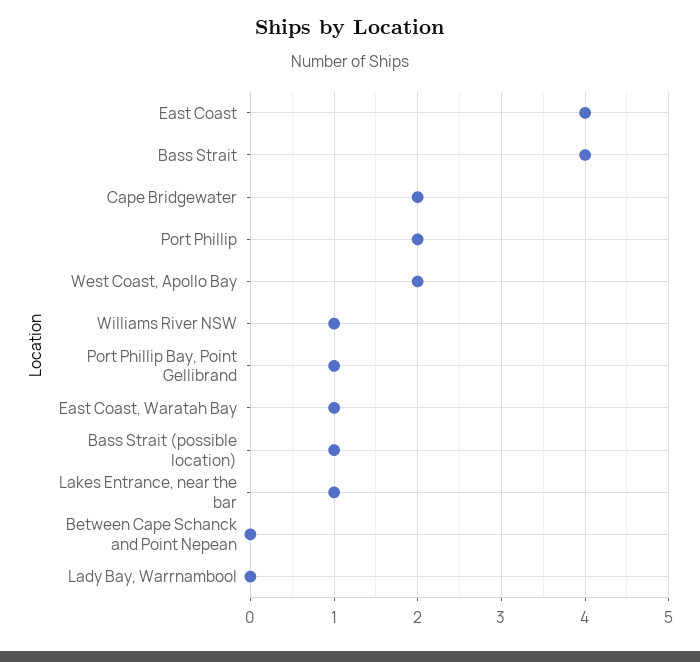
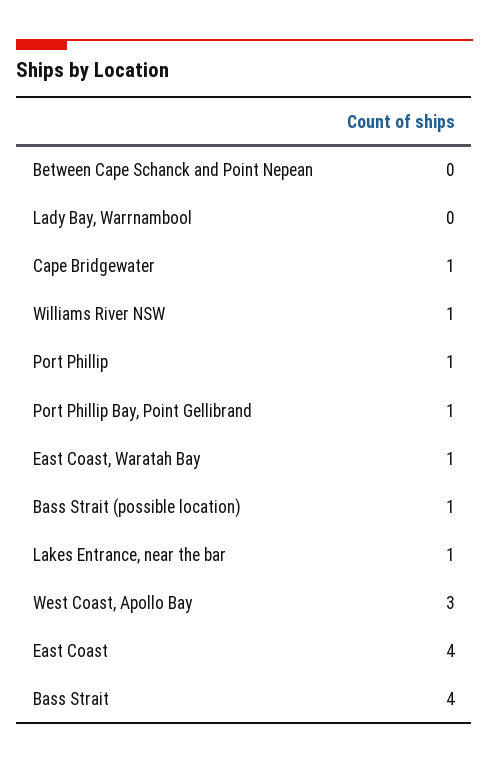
Cape Bridgewater: 2 -> 1
Port Phillip: 2 -> 1
West Coast, Apollo Bay: 2 -> 3

